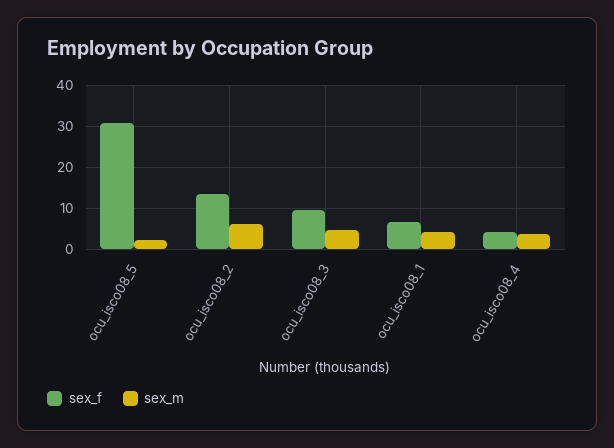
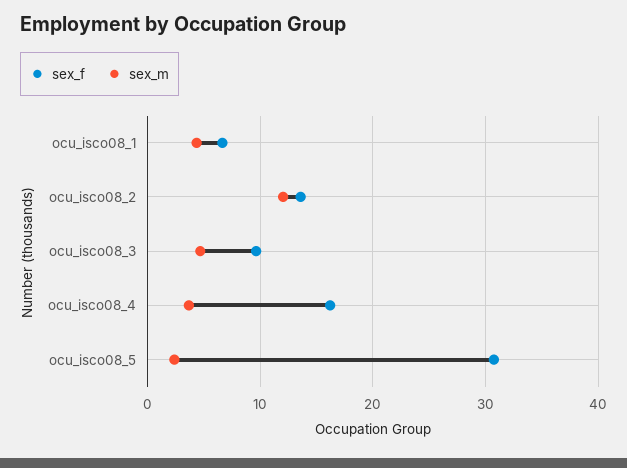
sex_m, ocu_isco08_2: 6 -> 12
sex_f, ocu_isco08_4: 4 -> 16

